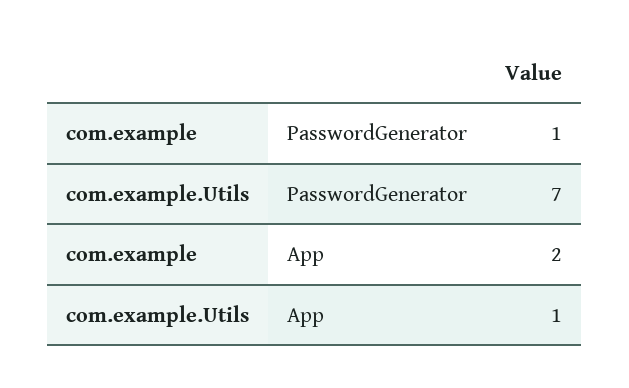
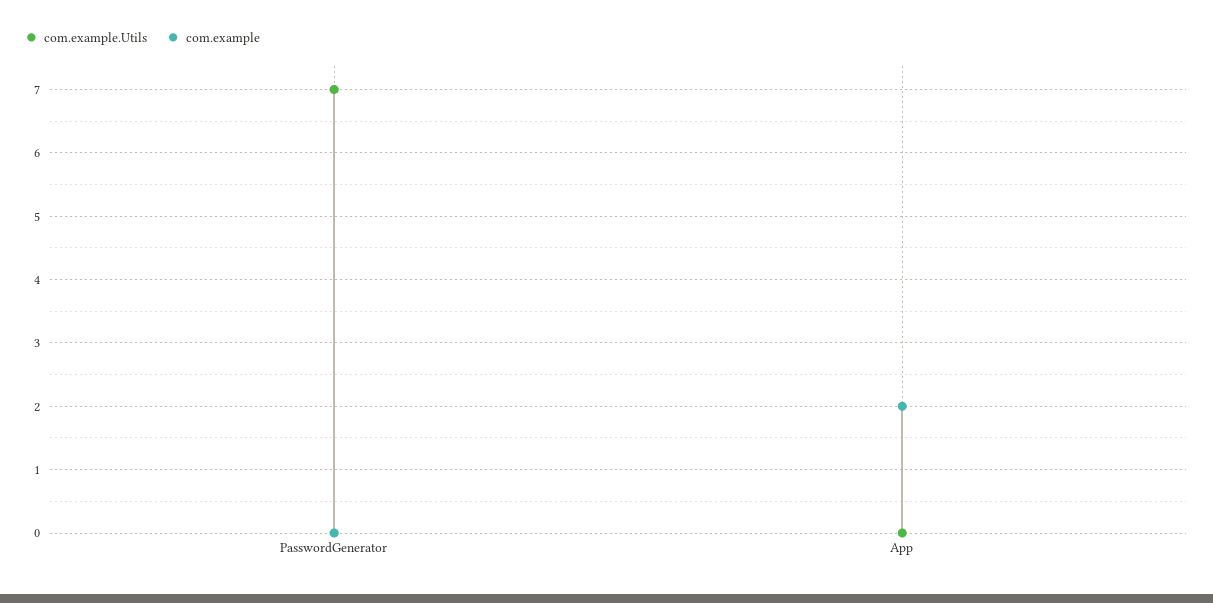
com.example, PasswordGenerator: 1 -> 0
com.example.Utils, App: 1 -> 0

